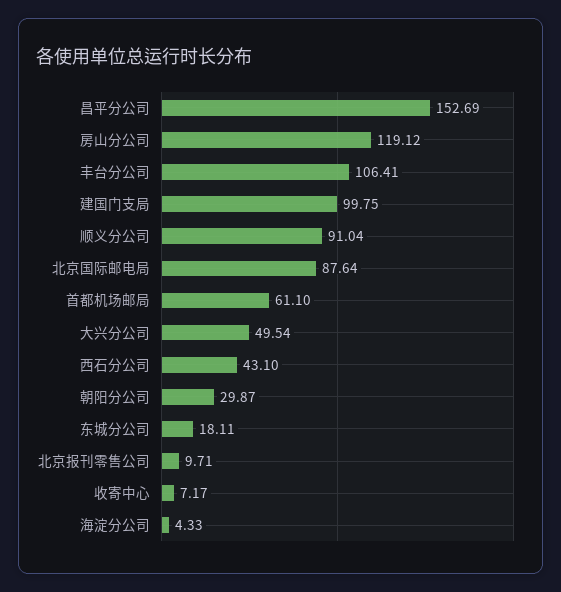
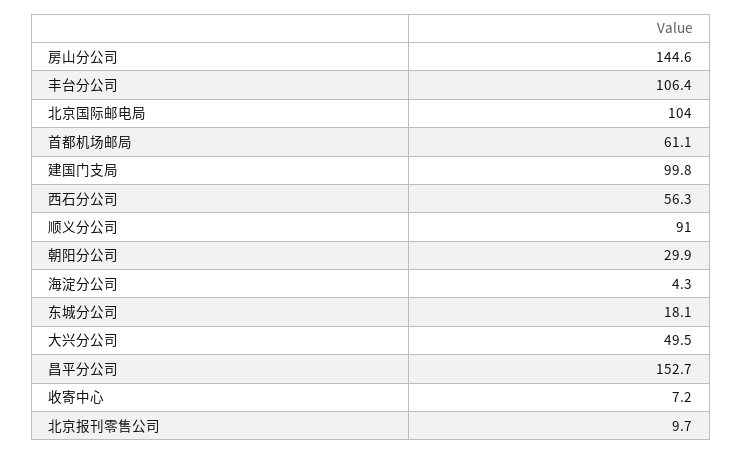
房山分公司: 119.12 -> 144.6
北京国际邮电局: 87.64 -> 104
西石分公司: 43.1 -> 56.3

